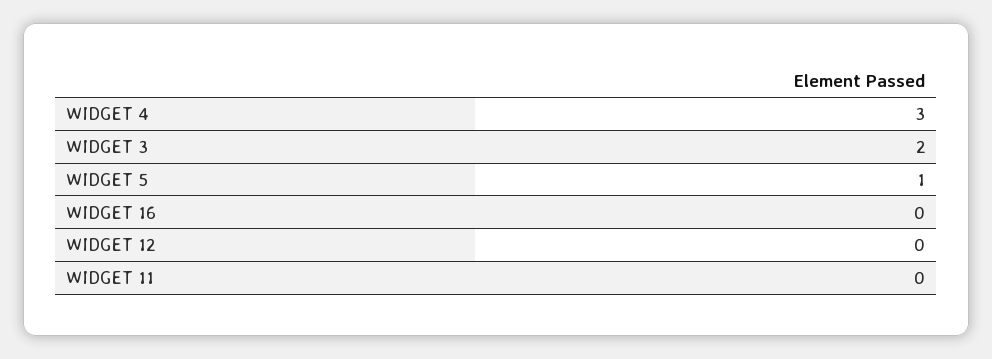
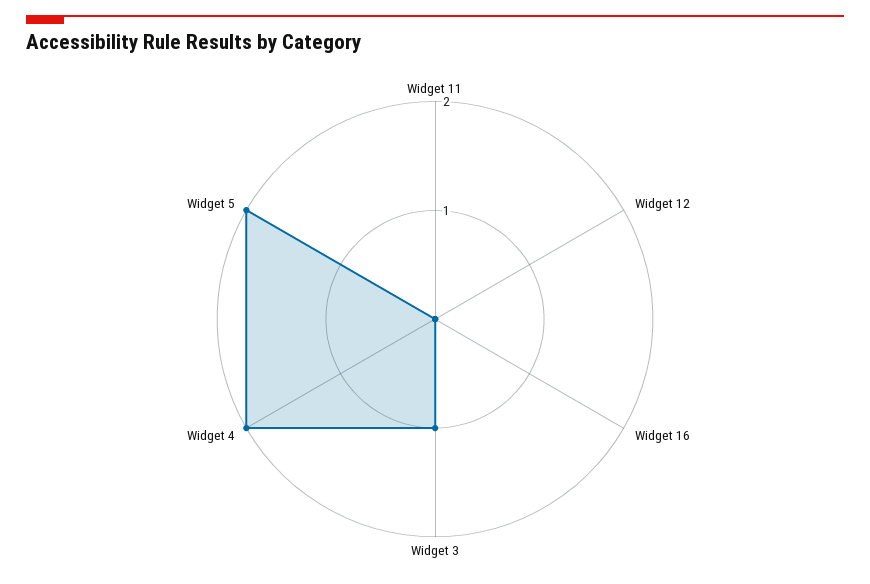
WIDGET 4: 3 -> 2
WIDGET 3: 2 -> 1
WIDGET 5: 1 -> 2

